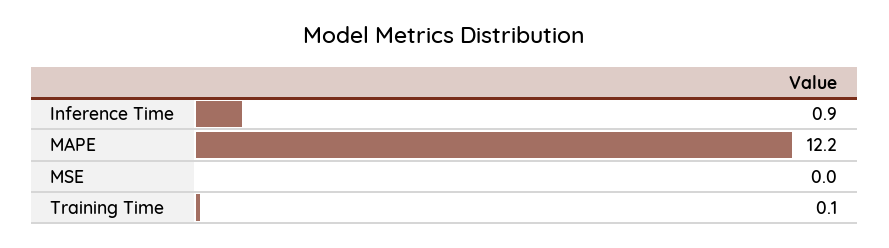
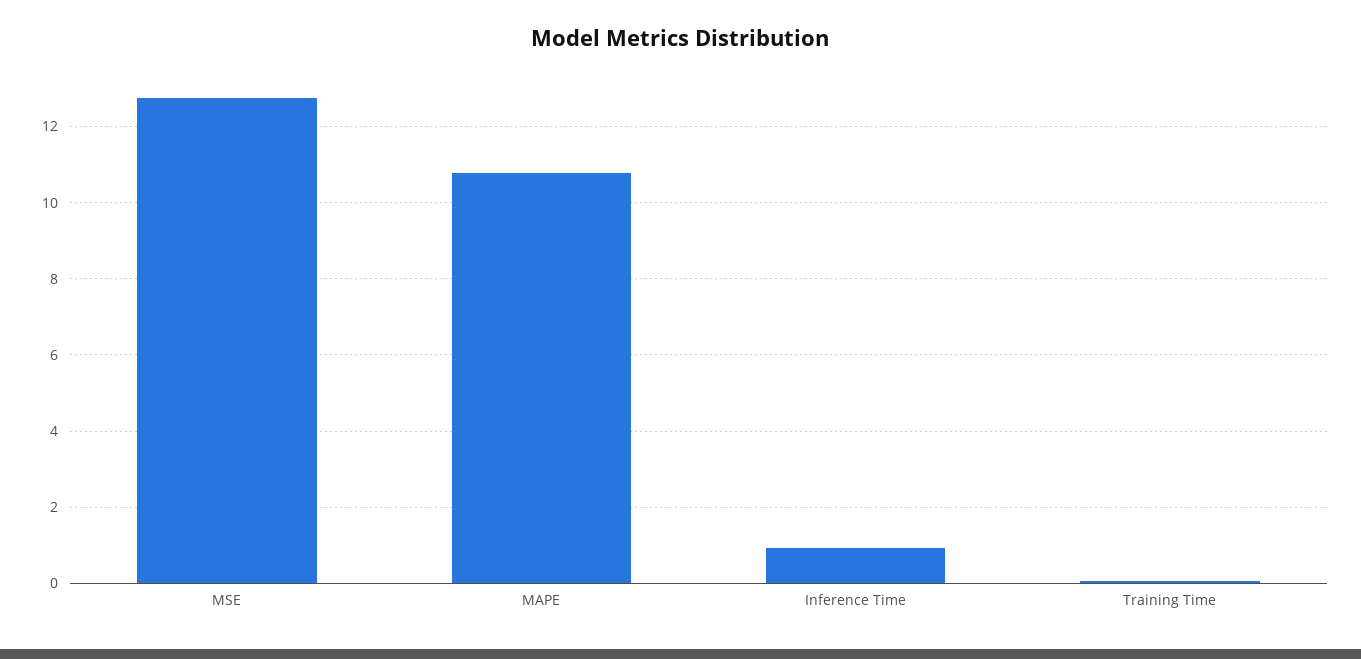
MAPE: 12.2 -> 10.8
MSE: 0 -> 12.8

